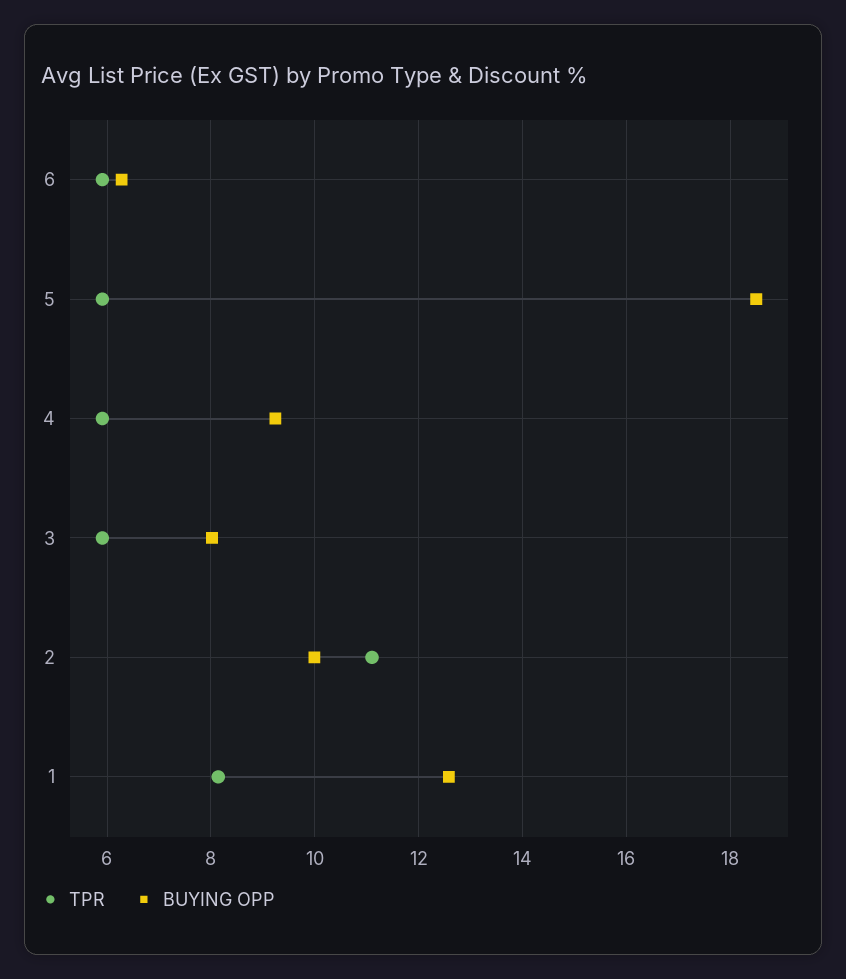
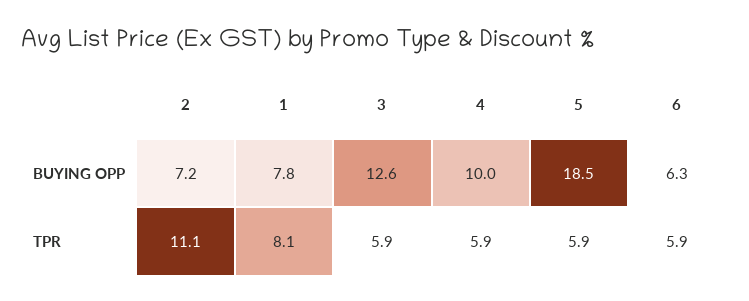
BUYING OPP, 4: 9.2 -> 10
BUYING OPP, 3: 8 -> 12.6
BUYING OPP, 2: 10 -> 7.2
BUYING OPP, 1: 12.6 -> 7.8

